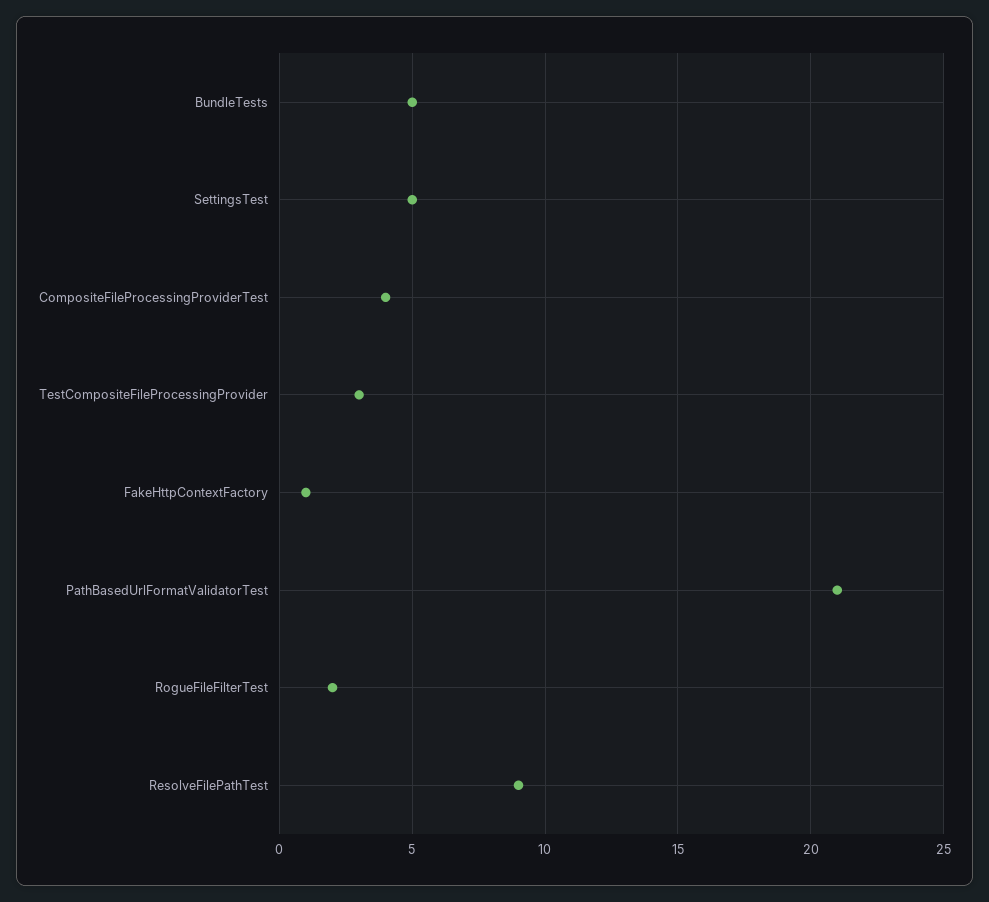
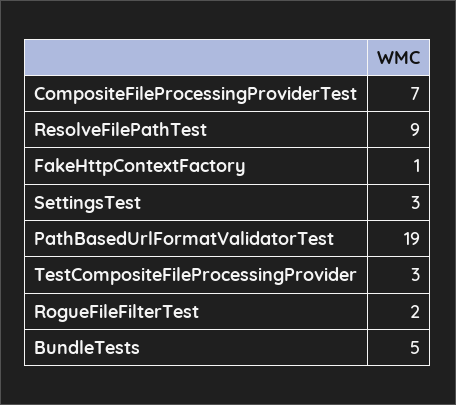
SettingsTest: 5 -> 3
CompositeFileProcessingProviderTest: 4 -> 7
PathBasedUrlFormatValidatorTest: 21 -> 19

